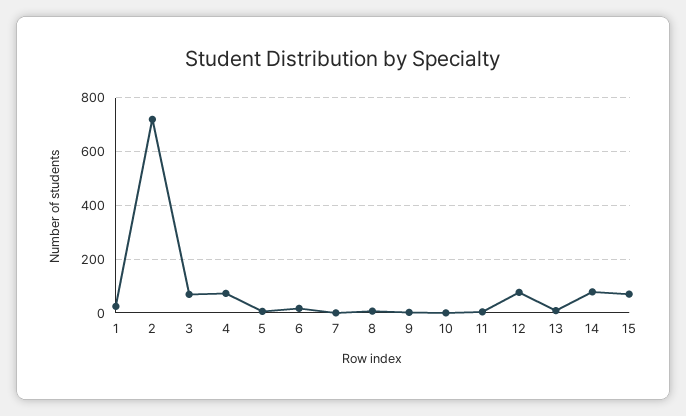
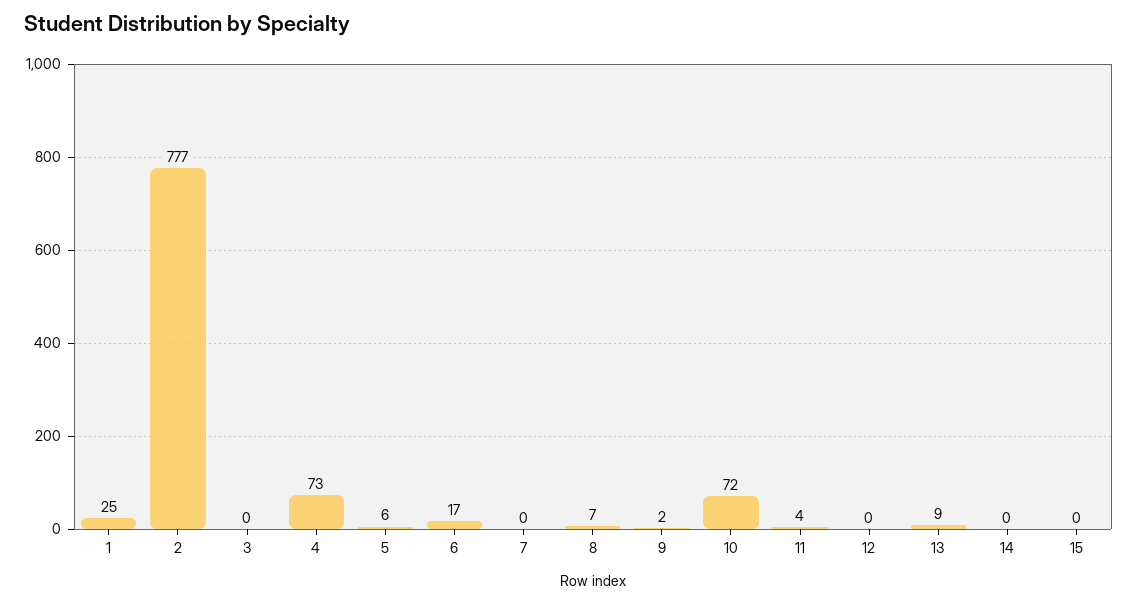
2: 725 -> 777
3: 75 -> 0
10: 0 -> 72
12: 75 -> 0
14: 75 -> 0
15: 75 -> 0

